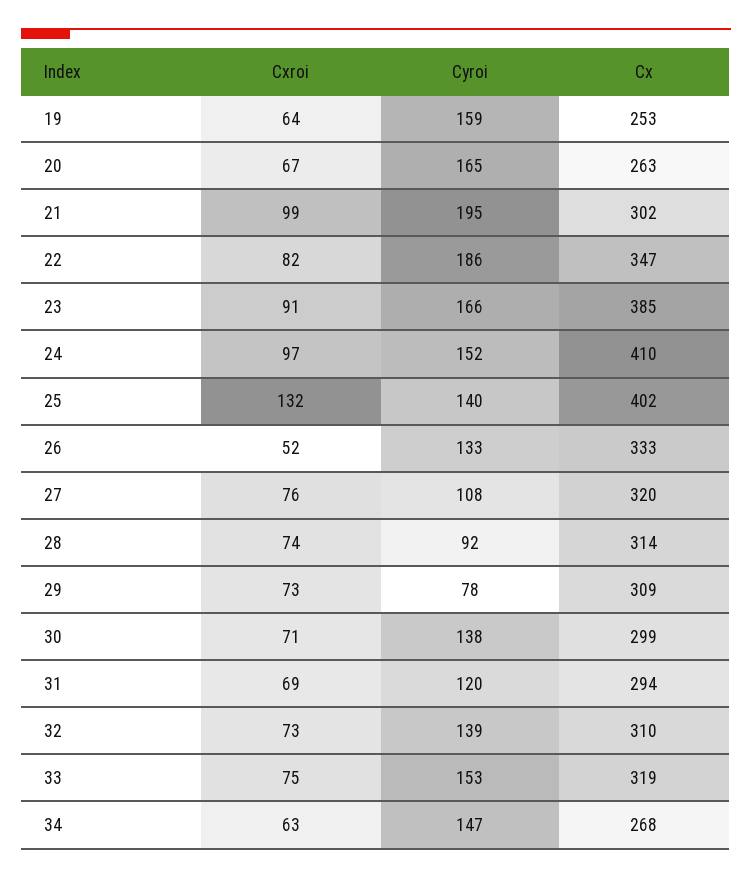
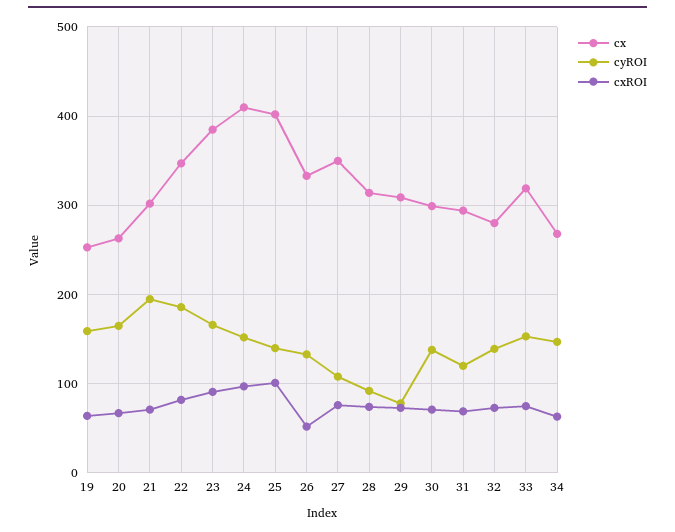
Cxroi, 21: 99 -> 70
Cxroi, 25: 132 -> 100
Cx, 27: 320 -> 350
Cx, 32: 310 -> 280

